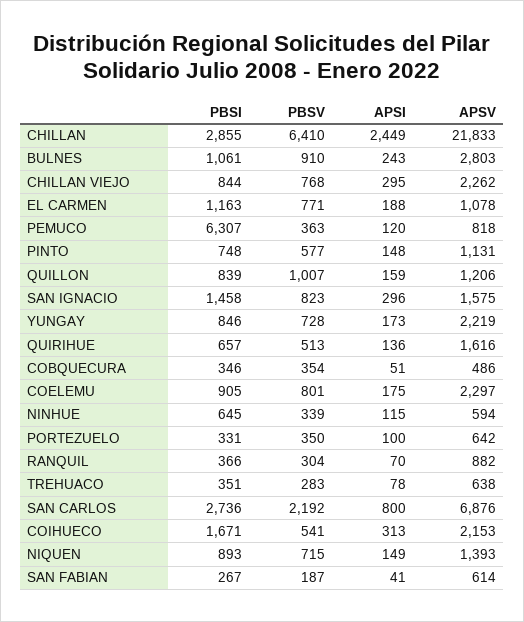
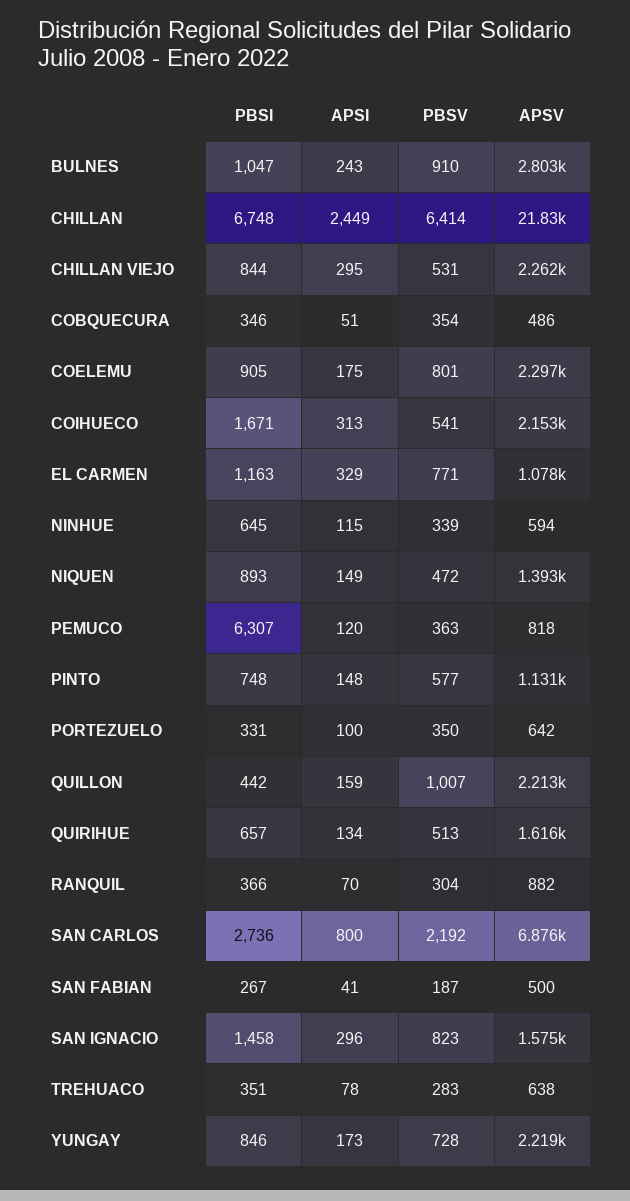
PBSI, CHILLAN: 2855 -> 6748
PBSV, CHILLAN: 6410 -> 6414
PBSI, BULNES: 1061 -> 1047
PBSV, CHILLAN VIEJO: 768 -> 531
APSI, EL CARMEN: 188 -> 329
PBSI, QUILLON: 839 -> 442
APSV, QUILLON: 1206 -> 2213
APSI, QUIRIHUE: 136 -> 134
PBSV, NIQUEN: 715 -> 472
APSV, SAN FABIAN: 614 -> 500

